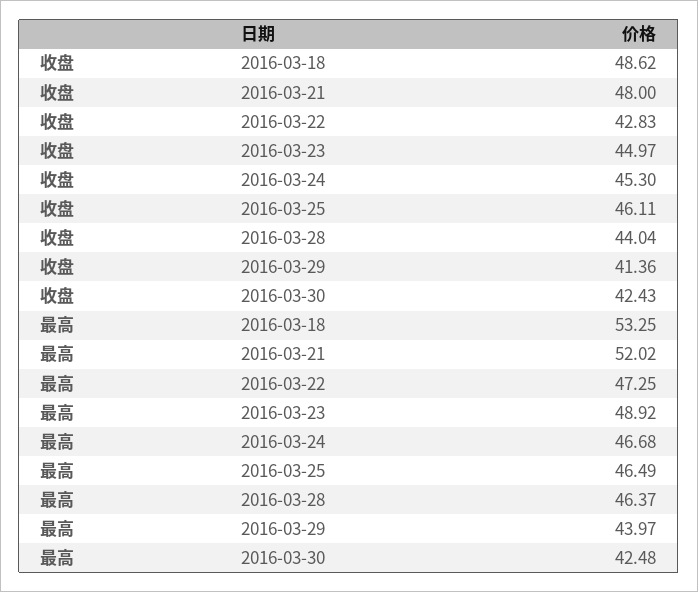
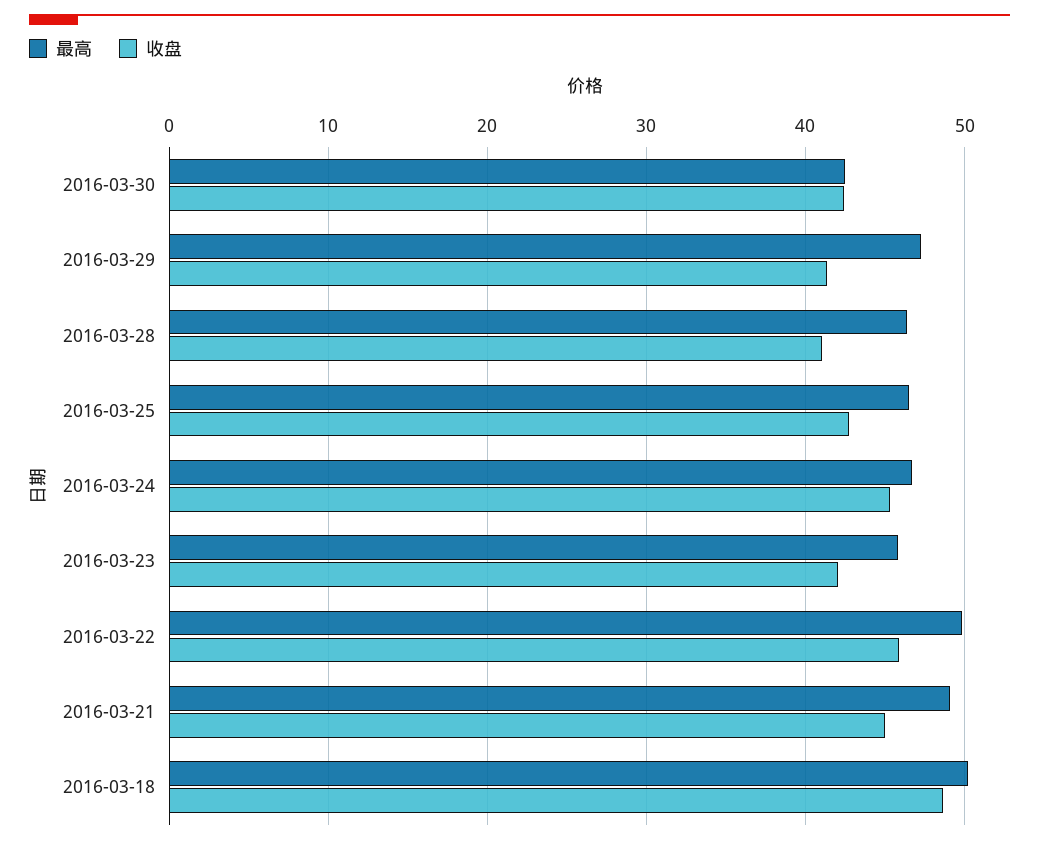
收盘, 2016-03-21: 48 -> 45
收盘, 2016-03-22: 42.83 -> 46
收盘, 2016-03-23: 44.97 -> 42
收盘, 2016-03-25: 46.11 -> 43
收盘, 2016-03-28: 44.04 -> 41
最高, 2016-03-18: 53.25 -> 50
最高, 2016-03-21: 52.02 -> 49
最高, 2016-03-22: 47.25 -> 50
最高, 2016-03-23: 48.92 -> 46
最高, 2016-03-29: 43.97 -> 47

